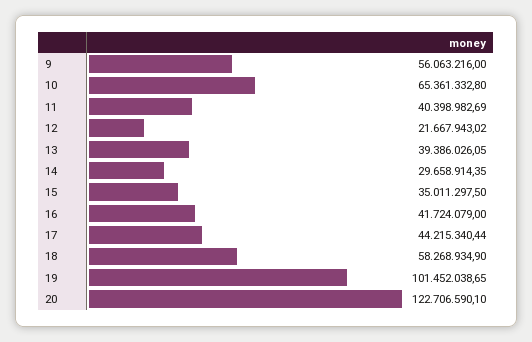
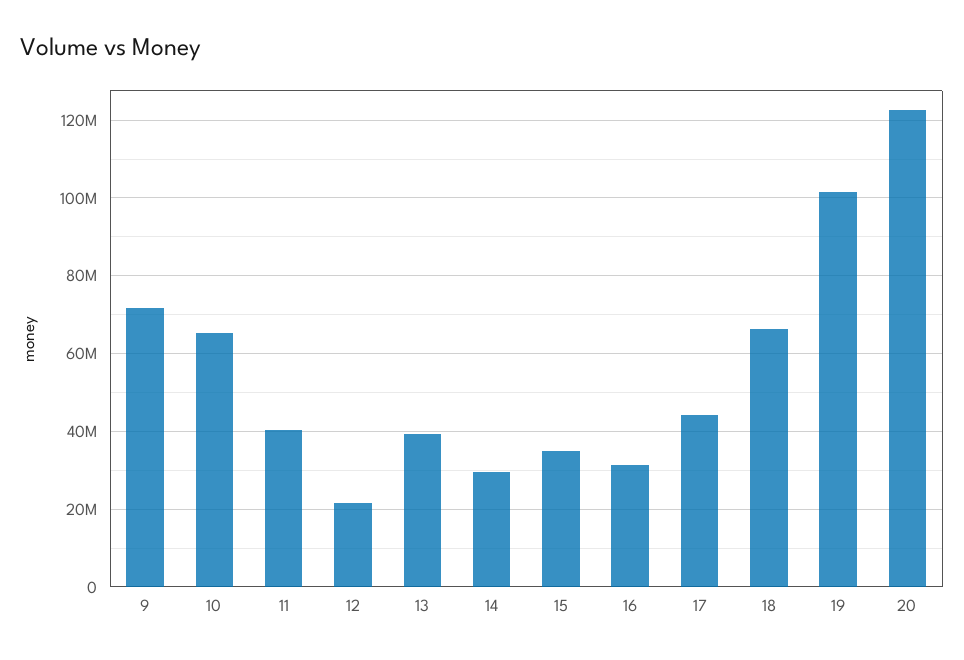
9: 56063216 -> 72000000
16: 41724079 -> 32000000
18: 58268934.9 -> 66000000

